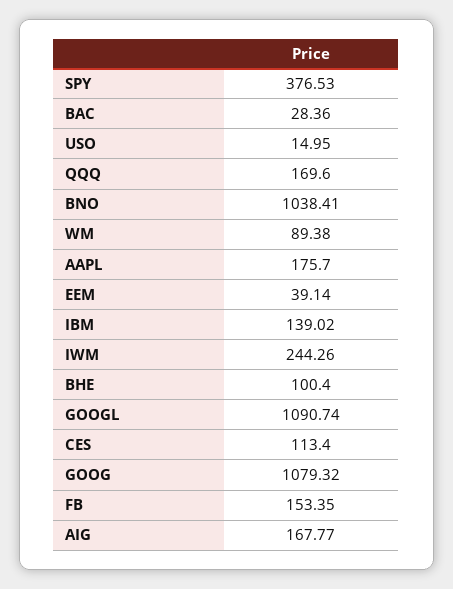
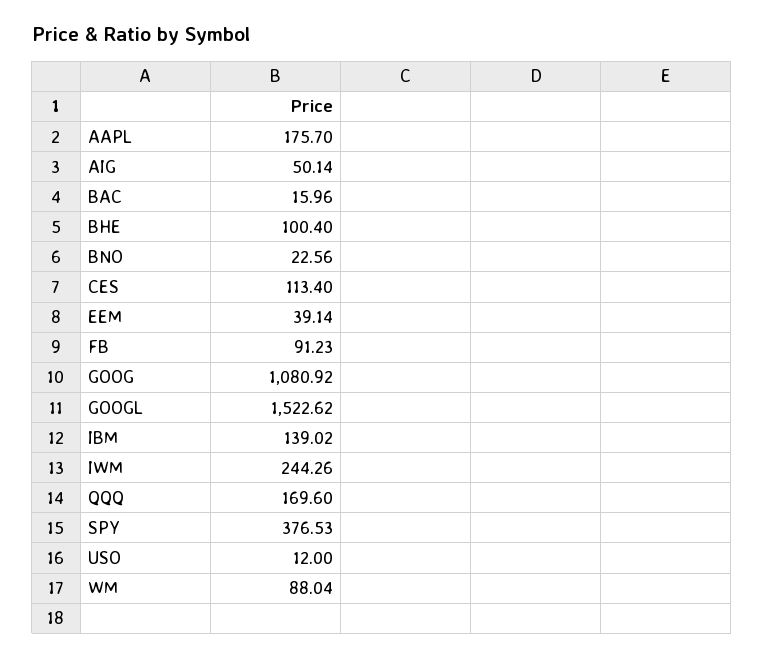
BAC: 28.36 -> 15.96
USO: 14.95 -> 12
BNO: 1038.41 -> 22.56
WM: 89.38 -> 88.04
GOOGL: 1090.74 -> 1522.62
GOOG: 1079.32 -> 1080.92
FB: 153.35 -> 91.23
AIG: 167.77 -> 50.14

